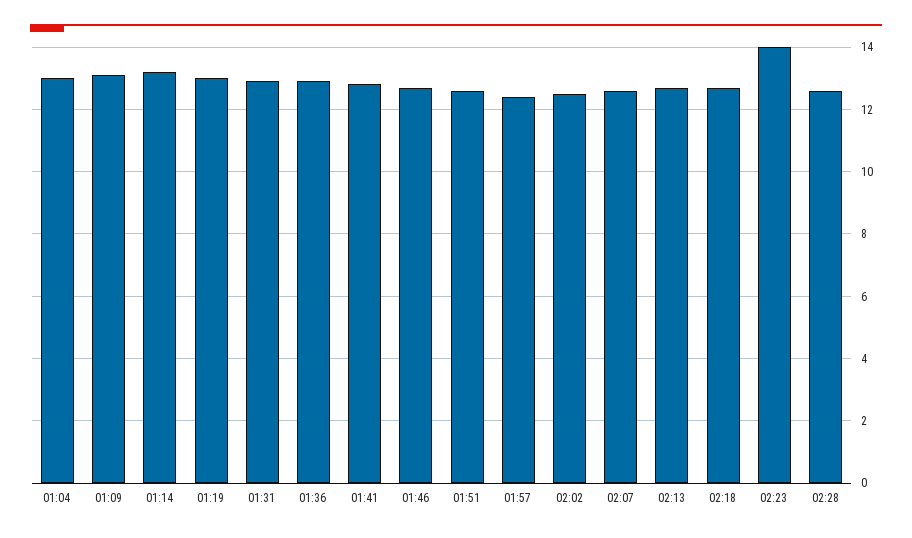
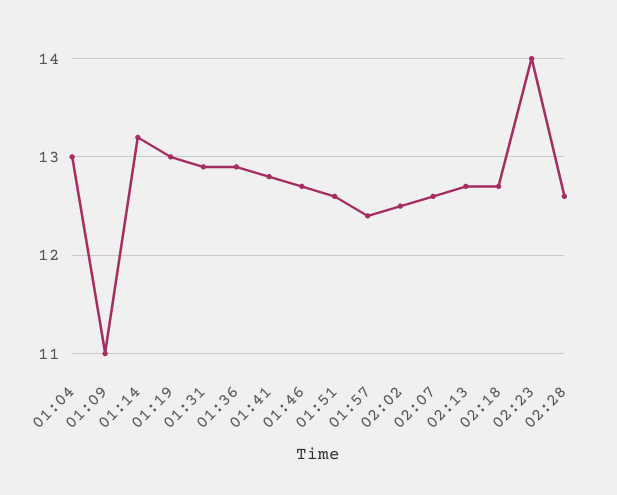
01:09: 13 -> 11

